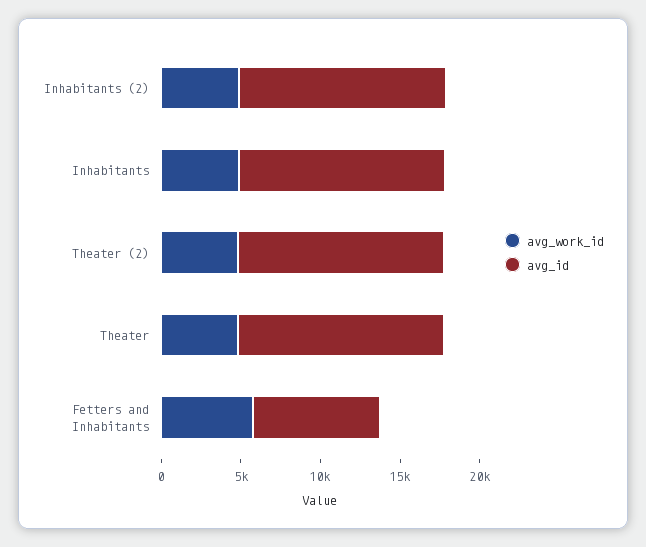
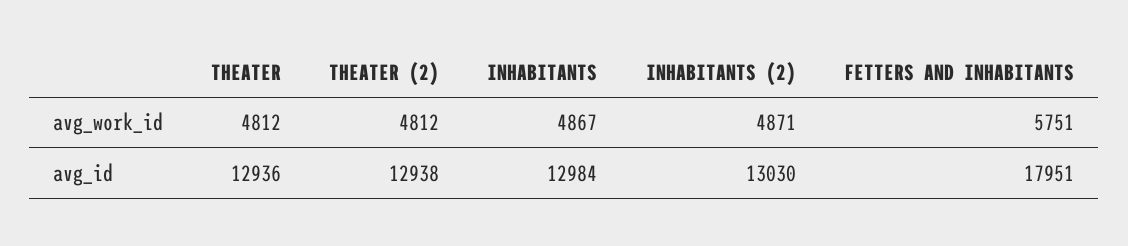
avg_id, Fetters and Inhabitants: 8000 -> 17951

